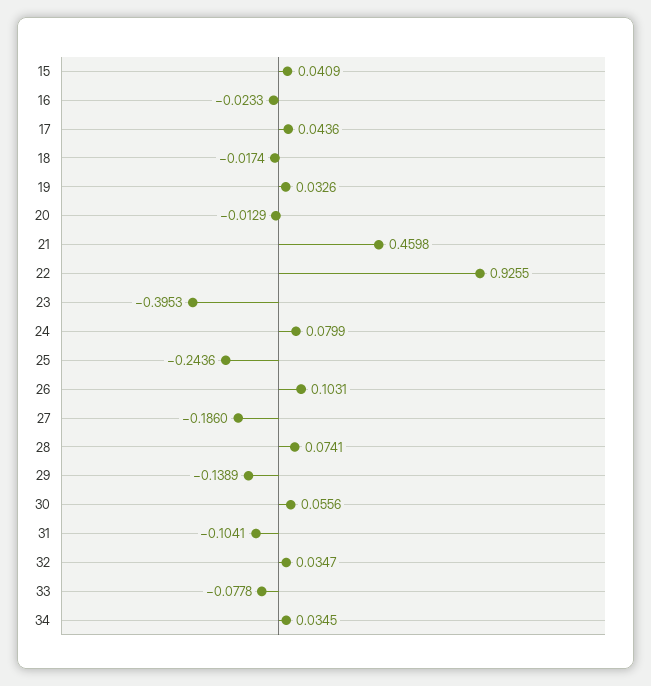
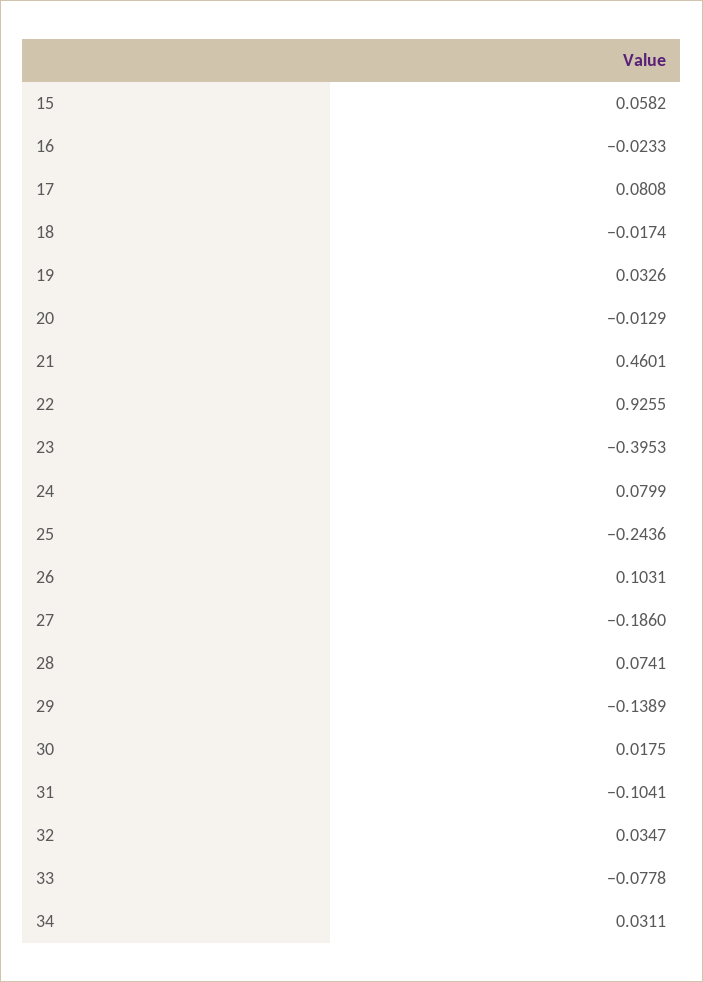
15: 0.0409 -> 0.0582
17: 0.0436 -> 0.0808
21: 0.4598 -> 0.4601
30: 0.0556 -> 0.0175
34: 0.0345 -> 0.0311

